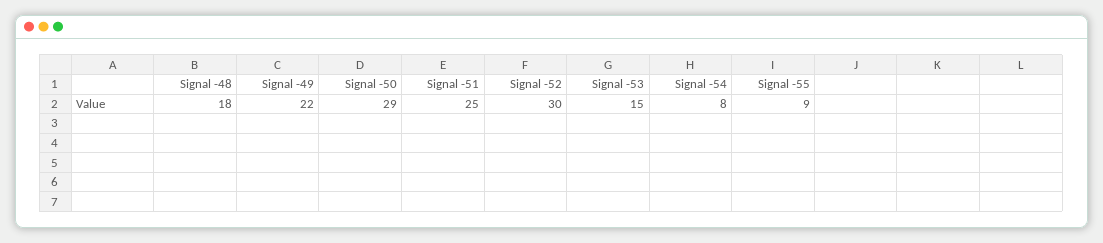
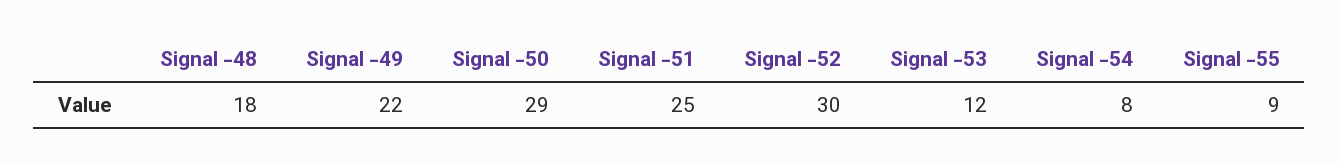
Signal -53: 15 -> 12

